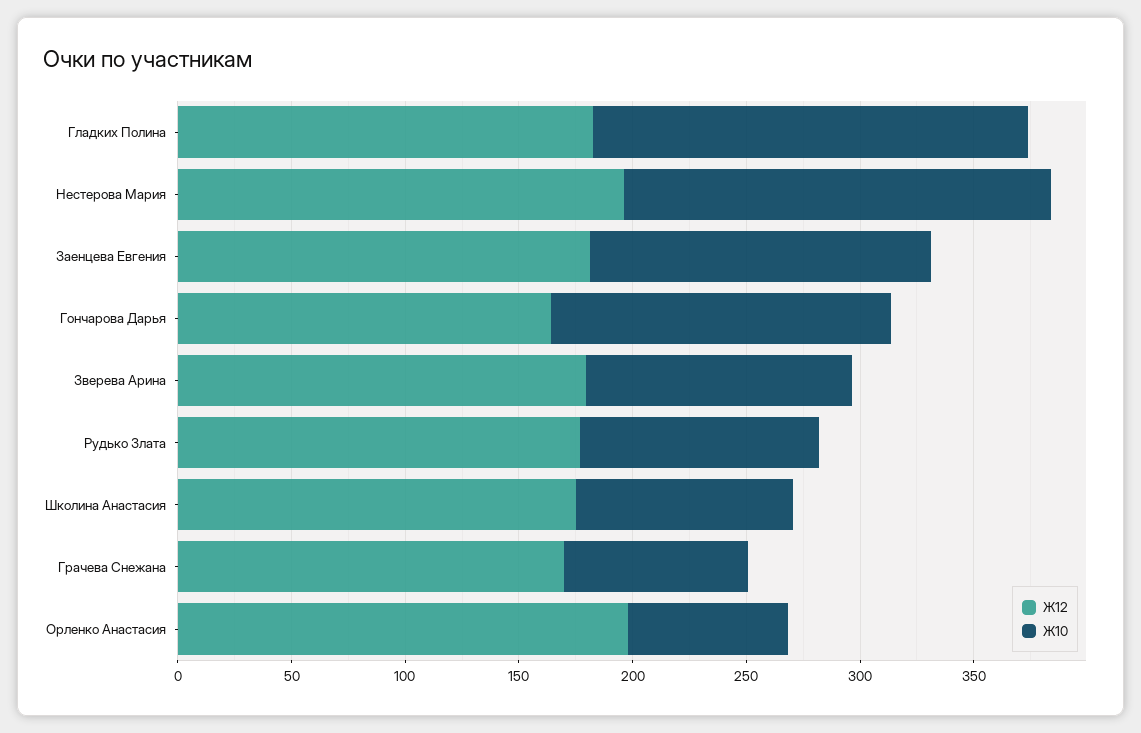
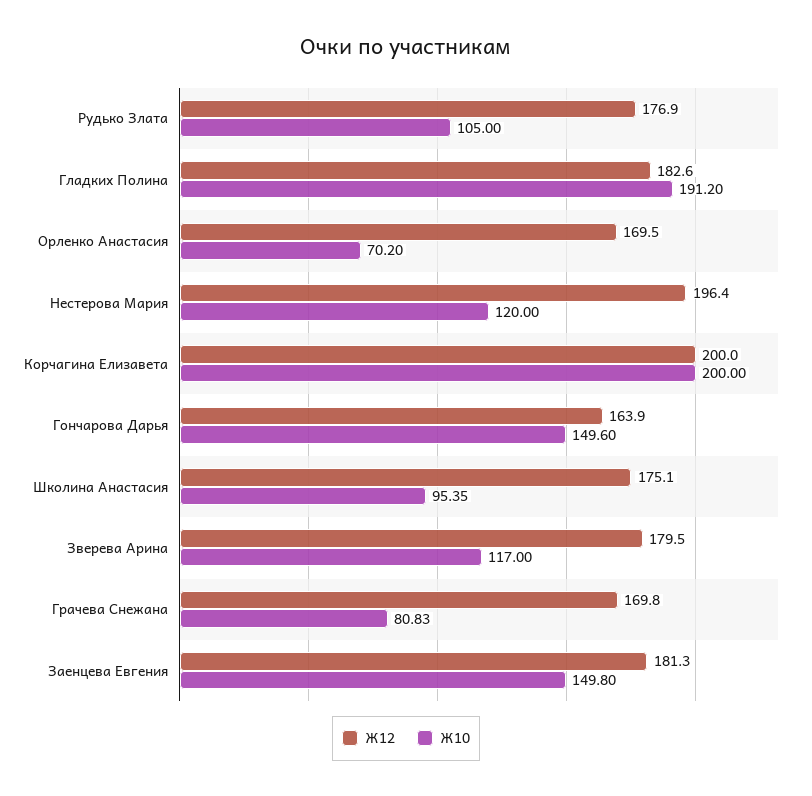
Ж10, Нестерова Мария: 190 -> 120
Ж12, Орленко Анастасия: 200 -> 169.5
Ж12, Корчагина Елизавета: none -> 200
Ж10, Корчагина Елизавета: none -> 200

